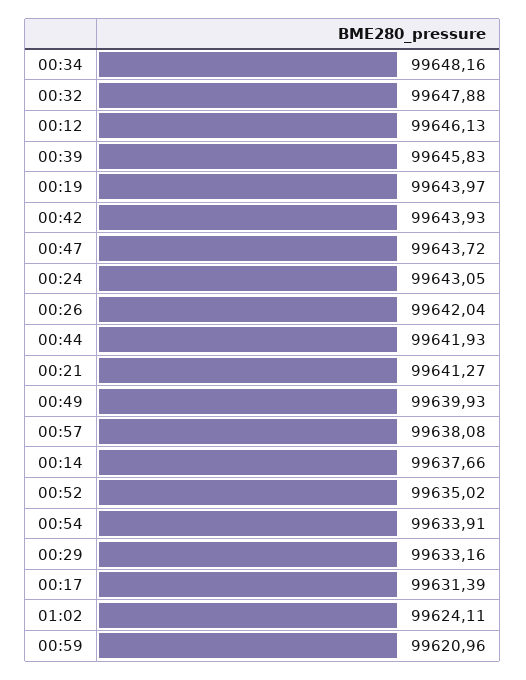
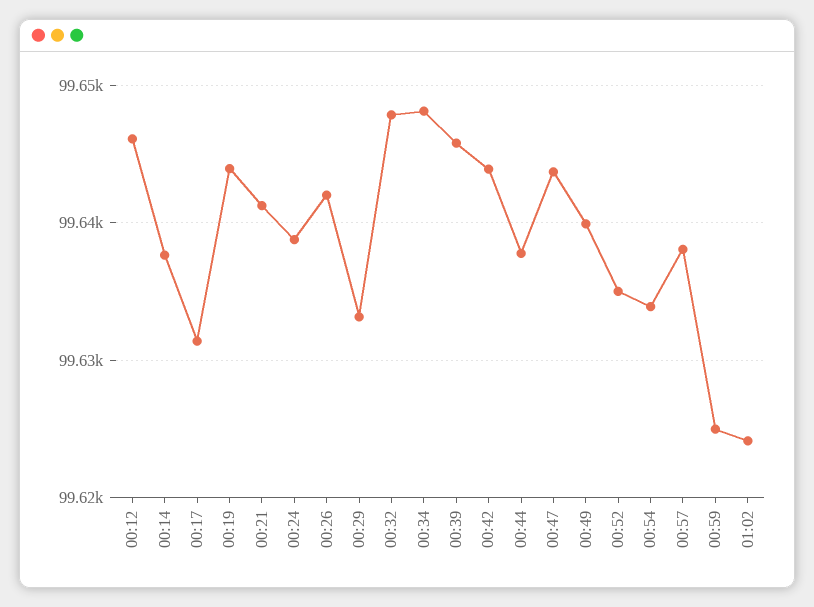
00:24: 99643.05 -> 99639
00:44: 99641.93 -> 99638
00:59: 99620.96 -> 99625

